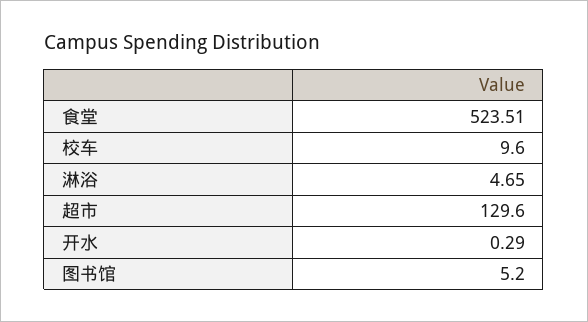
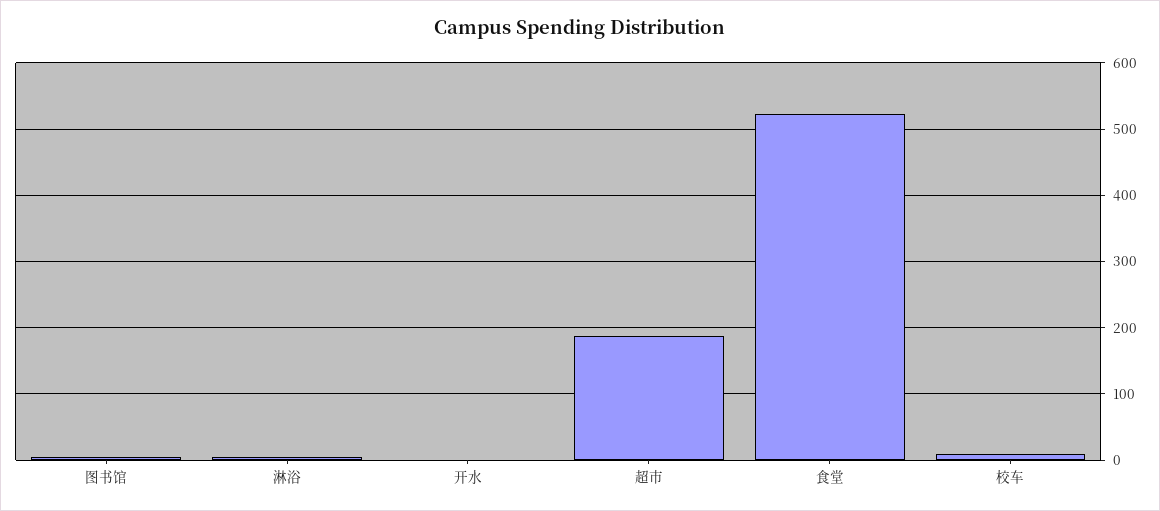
超市: 129.6 -> 190

